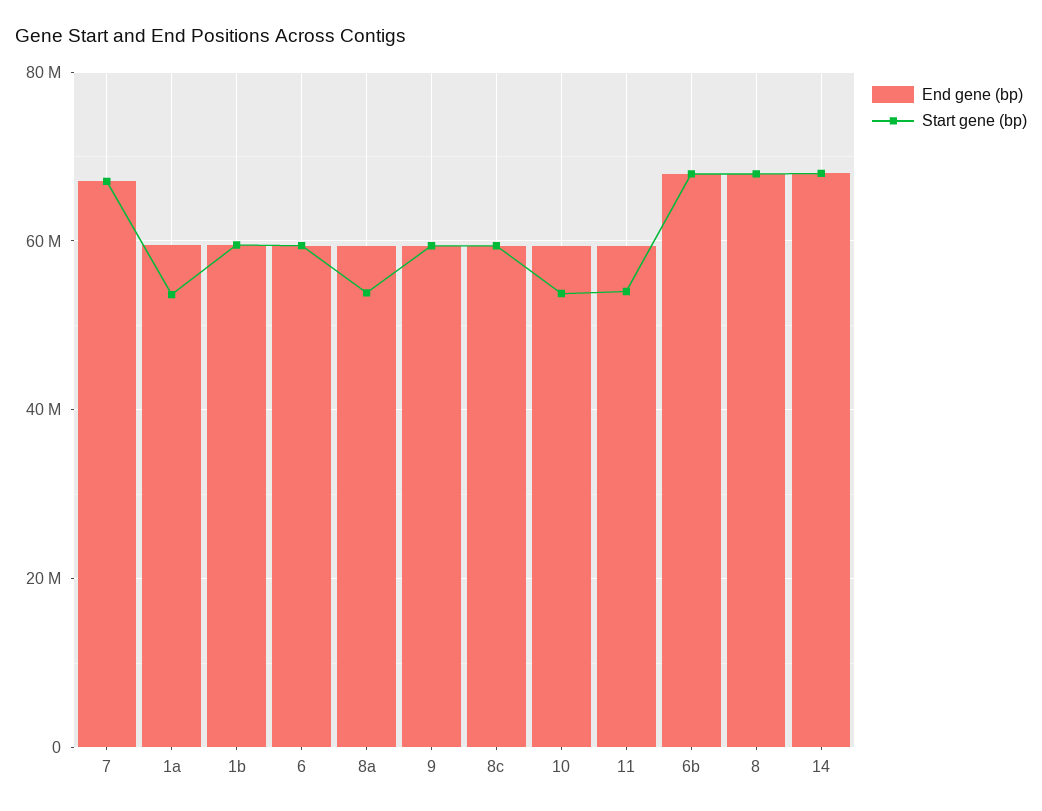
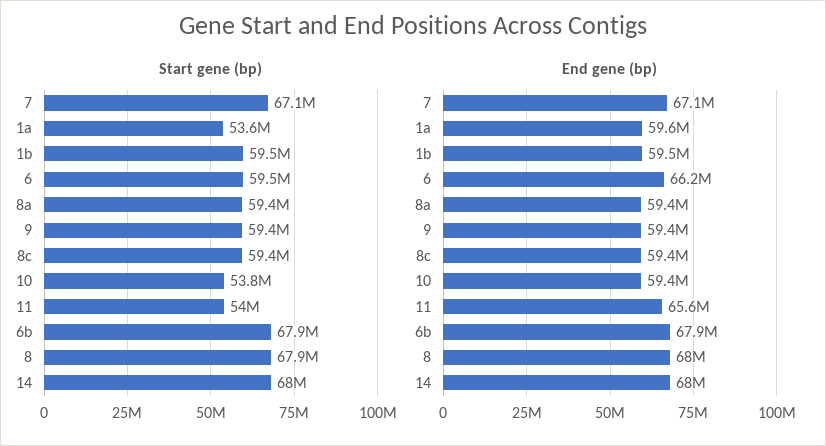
End gene (bp), 6: 60000000 -> 66200000
Start gene (bp), 8a: 54000000 -> 59400000
End gene (bp), 11: 60000000 -> 65600000

